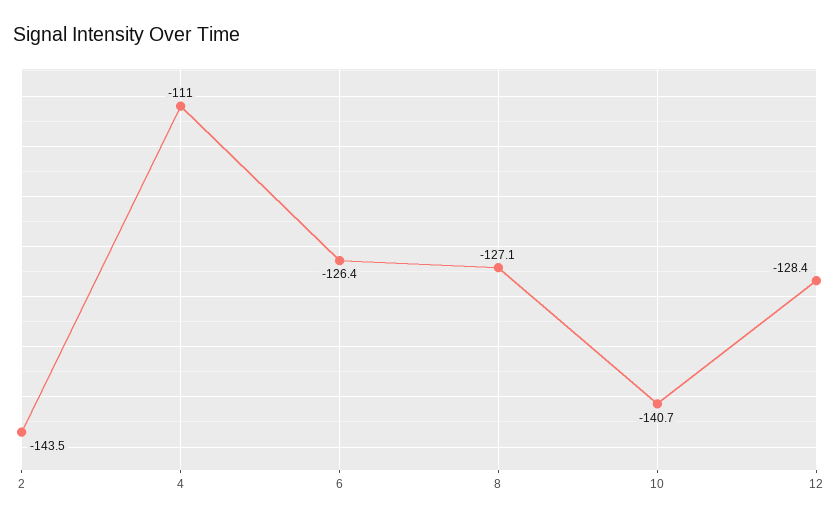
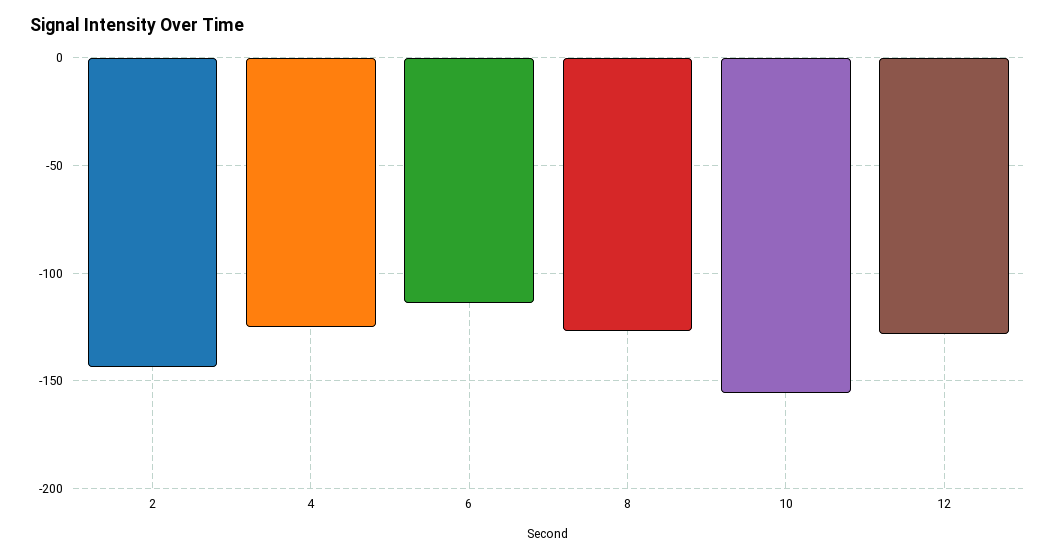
4: -111 -> -125
6: -126.4 -> -115
10: -140.7 -> -155

